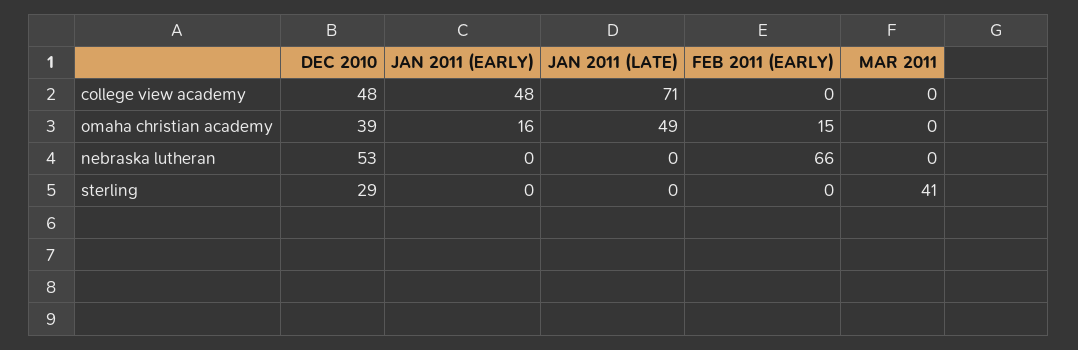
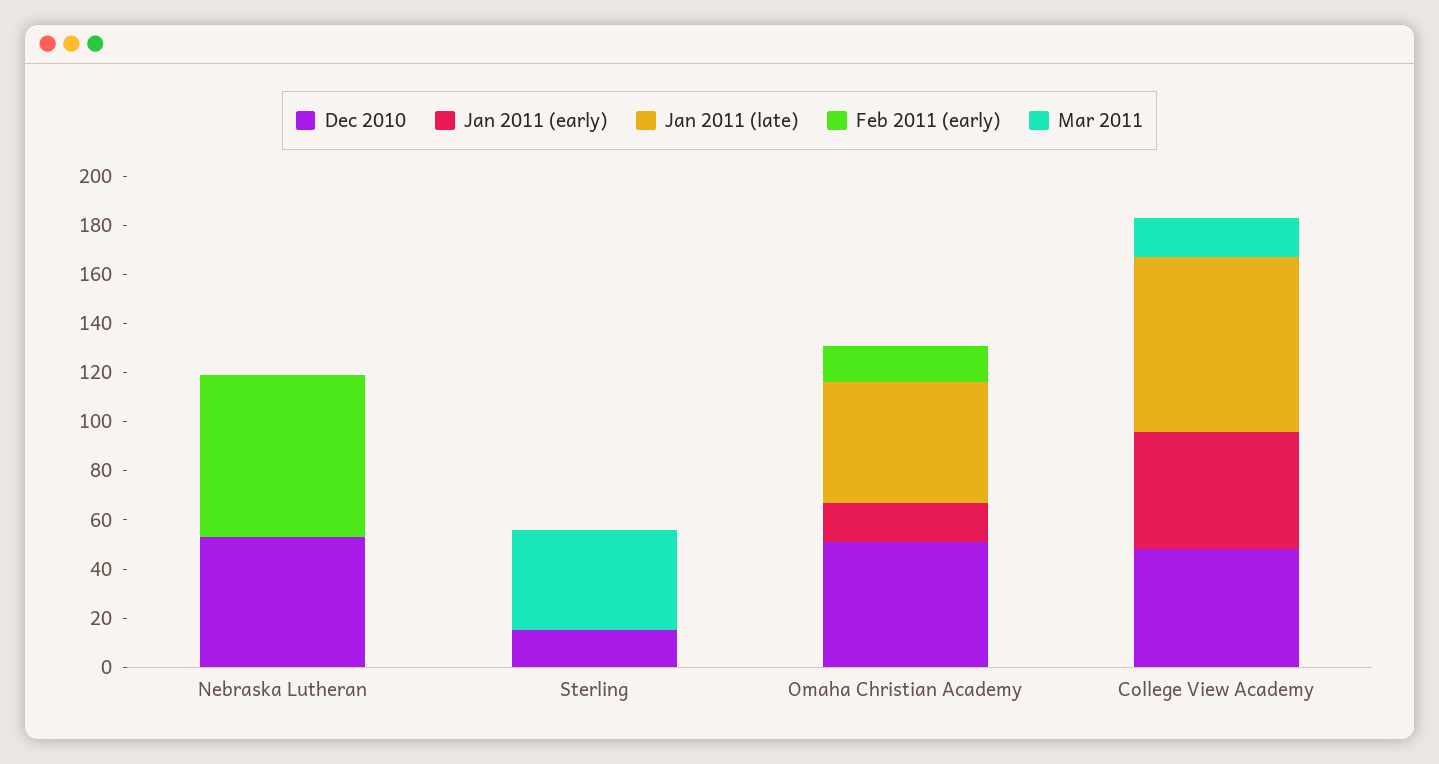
MAR 2011, college view academy: 0 -> 15
DEC 2010, omaha christian academy: 39 -> 50
DEC 2010, sterling: 29 -> 15

